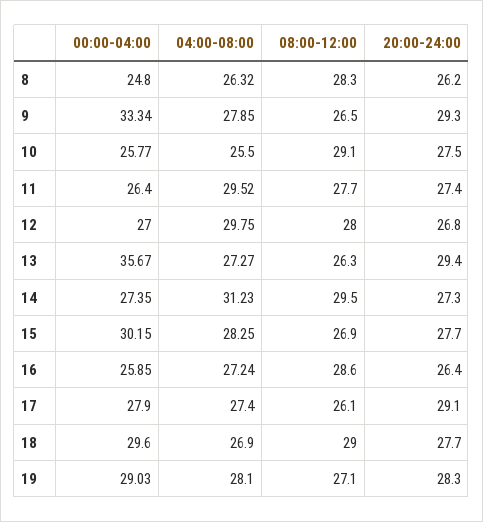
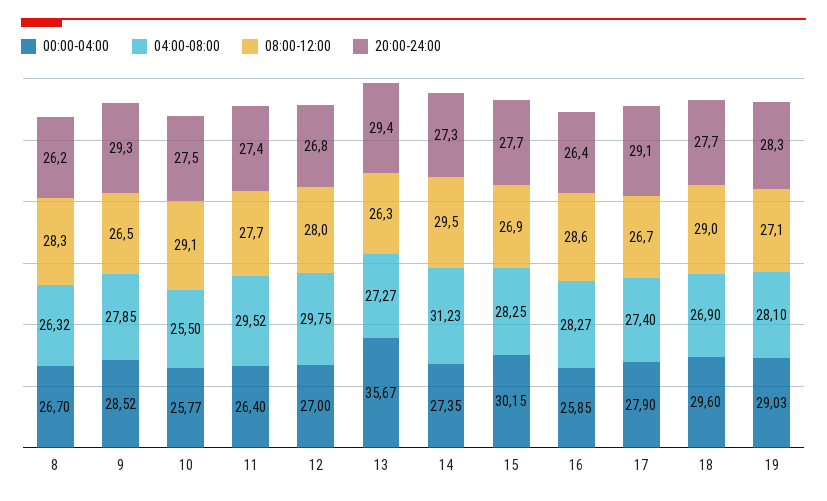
00:00-04:00, 8: 24.8 -> 26.7
00:00-04:00, 9: 33.34 -> 28.52
04:00-08:00, 16: 27.24 -> 28.27
08:00-12:00, 17: 26.1 -> 26.7

